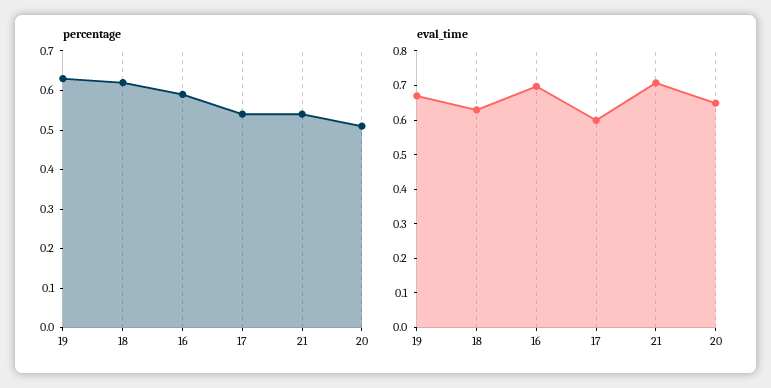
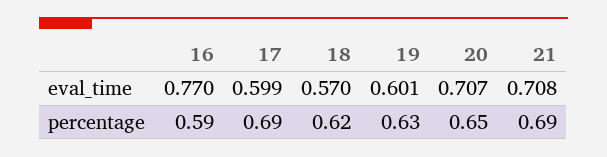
percentage, 17: 0.55 -> 0.69
percentage, 21: 0.55 -> 0.69
percentage, 20: 0.5 -> 0.65
eval_time, 19: 0.675 -> 0.601
eval_time, 18: 0.625 -> 0.57
eval_time, 16: 0.7 -> 0.77
eval_time, 20: 0.65 -> 0.707

